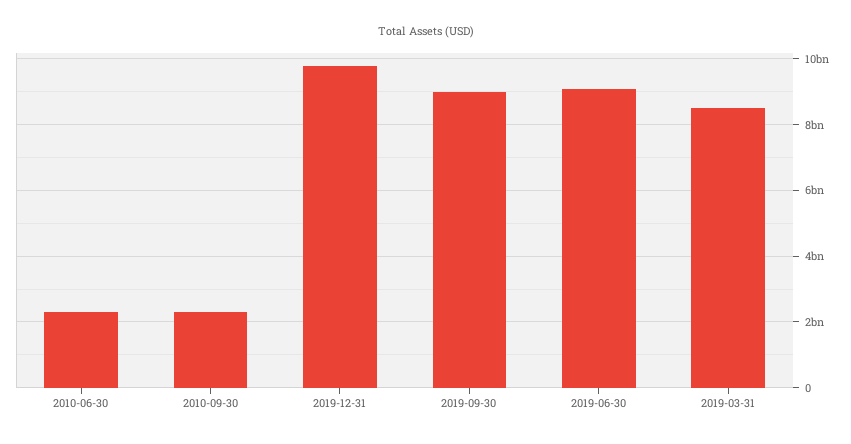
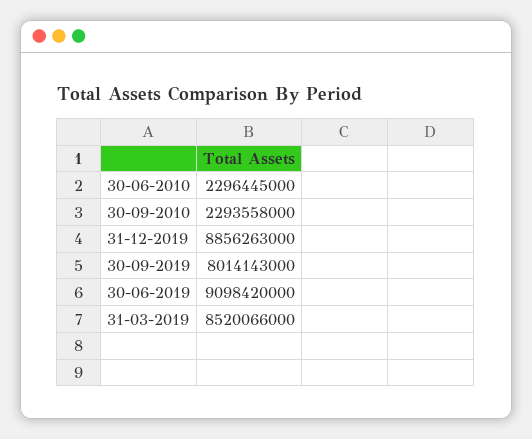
2019-12-31: 9800000000 -> 8856263000
2019-09-30: 9000000000 -> 8014143000

